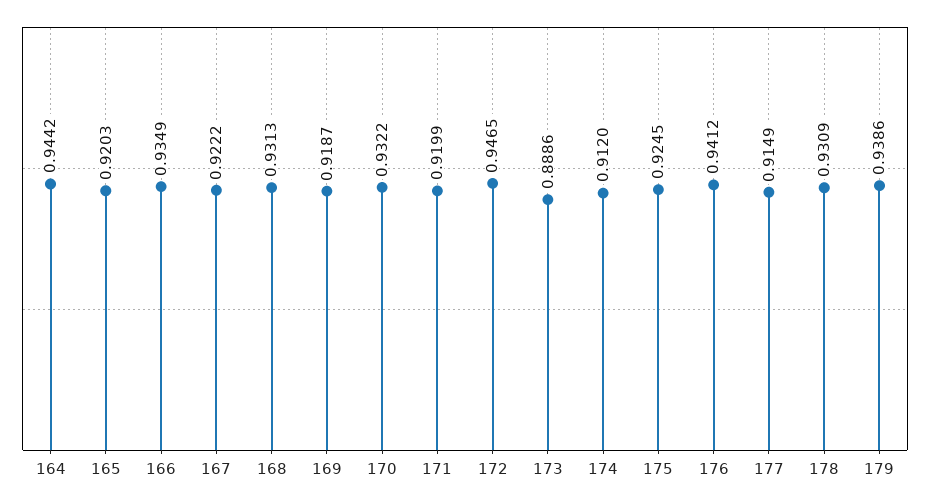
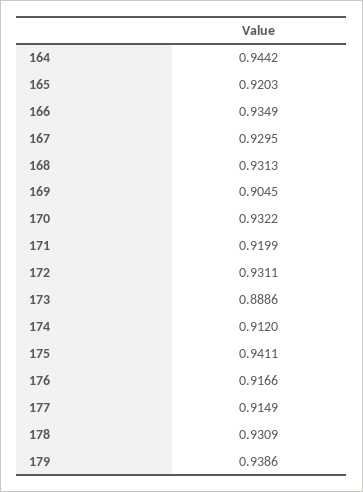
167: 0.9222 -> 0.9295
169: 0.9187 -> 0.9045
172: 0.9465 -> 0.9311
175: 0.9245 -> 0.9411
176: 0.9412 -> 0.9166

